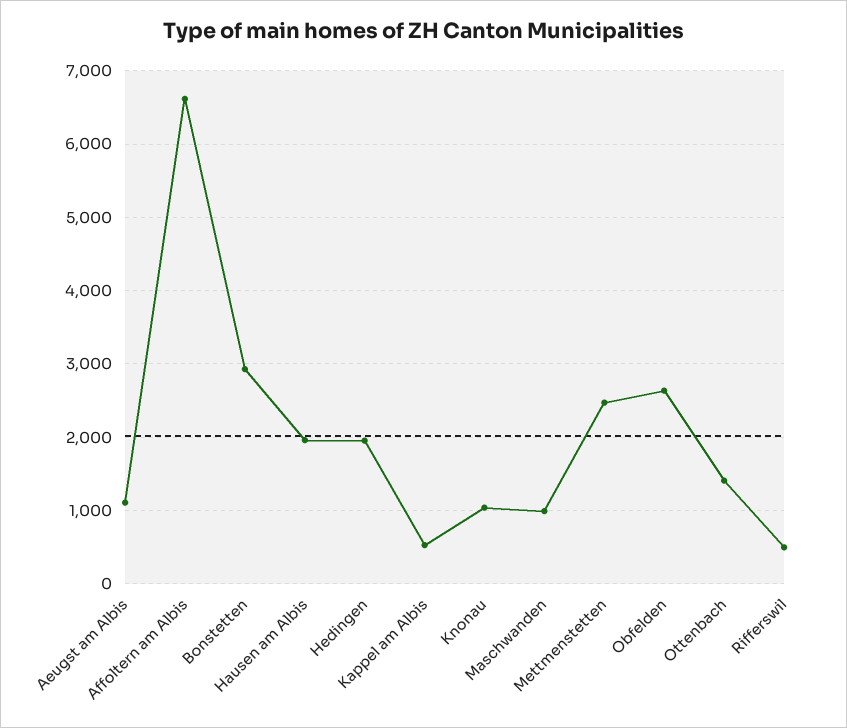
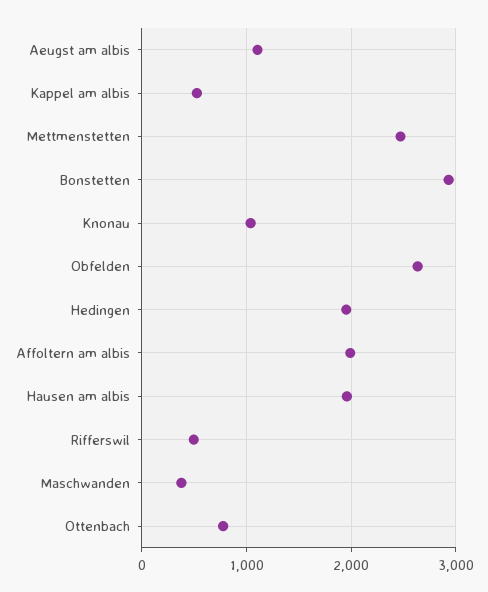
Affoltern am Albis: 6600 -> 2000
Maschwanden: 1000 -> 400
Ottenbach: 1400 -> 800

